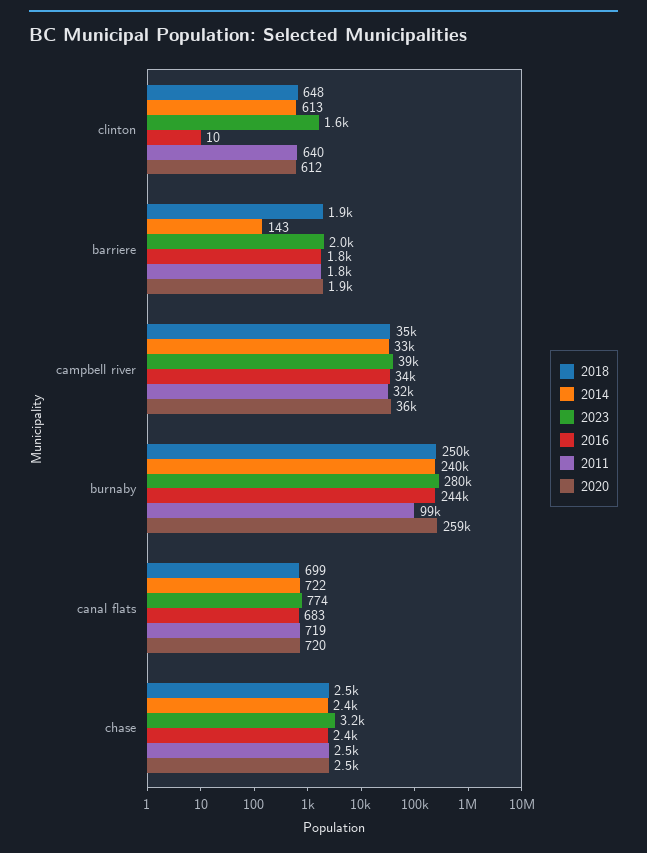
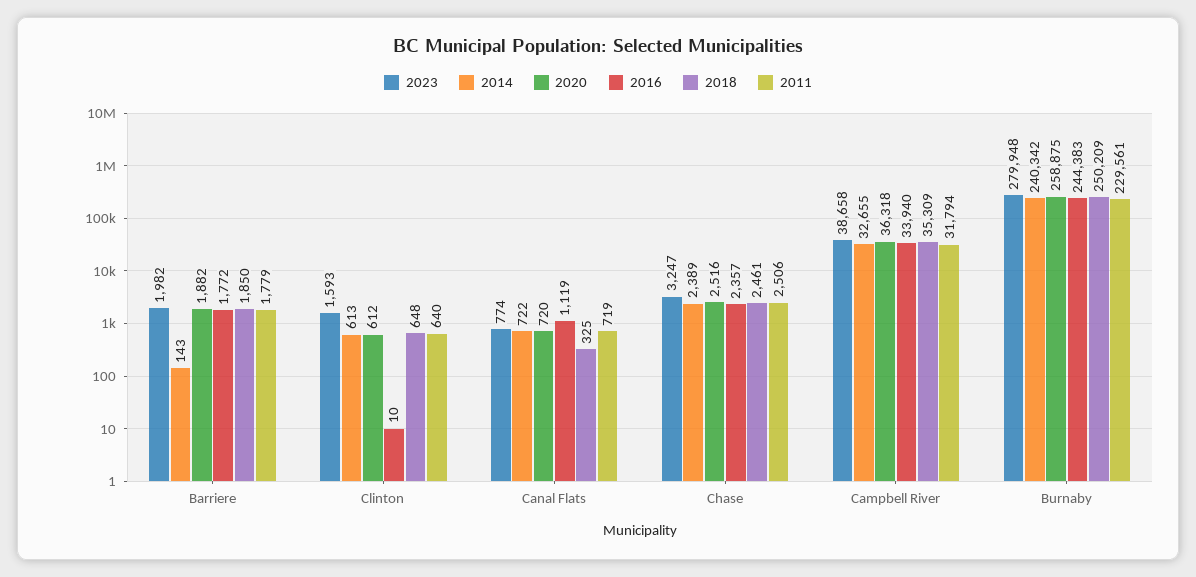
2011, burnaby: 99000 -> 229561
2018, canal flats: 699 -> 325
2016, canal flats: 683 -> 1119

